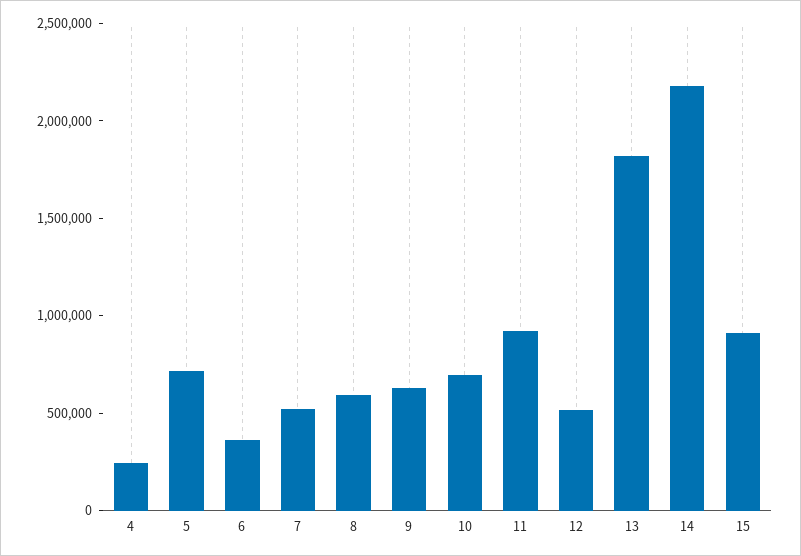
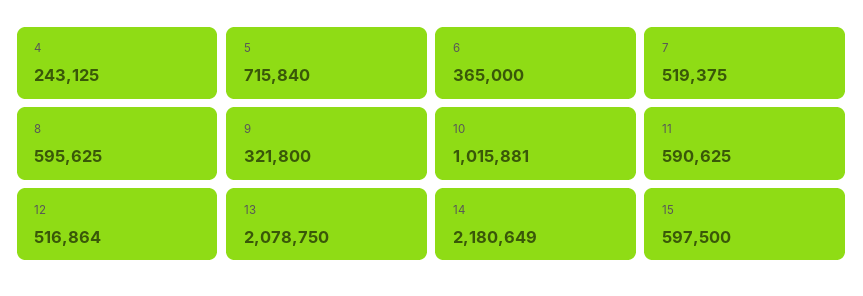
9: 600000 -> 321800
10: 700000 -> 1015881
11: 900000 -> 590625
13: 1800000 -> 2078750
15: 900000 -> 597500

